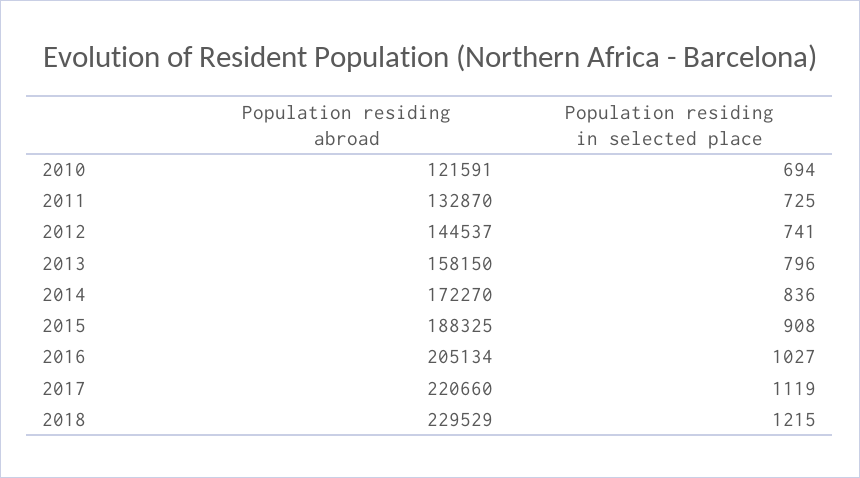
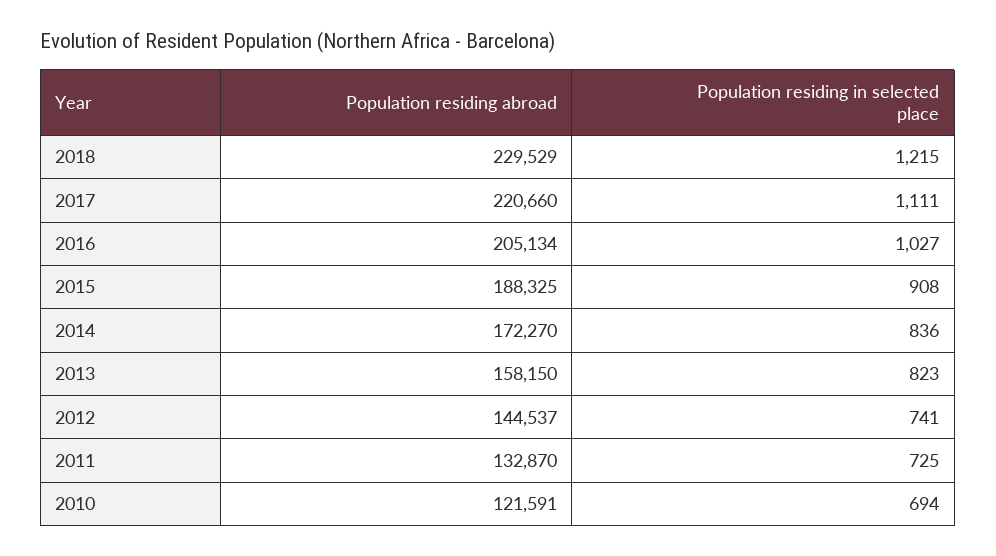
Population residing in selected place, 2013: 796 -> 823
Population residing in selected place, 2017: 1119 -> 1111

